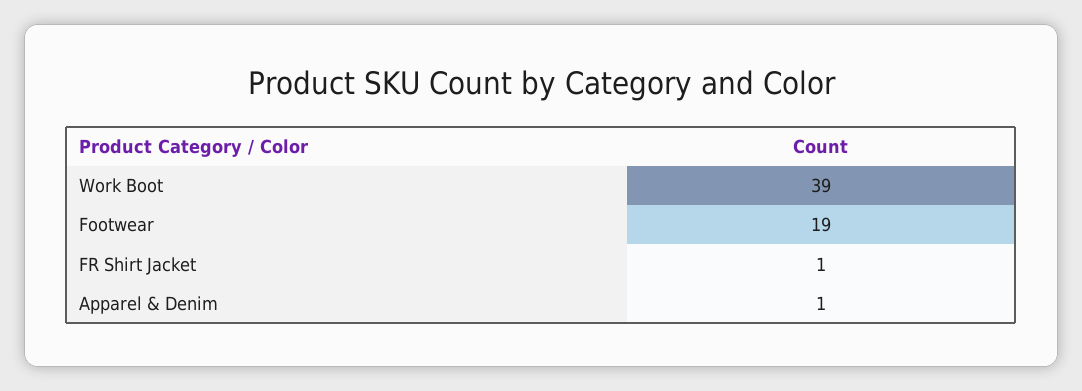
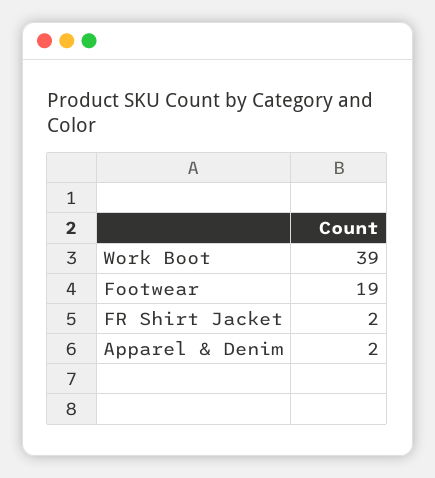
FR Shirt Jacket: 1 -> 2
Apparel & Denim: 1 -> 2

